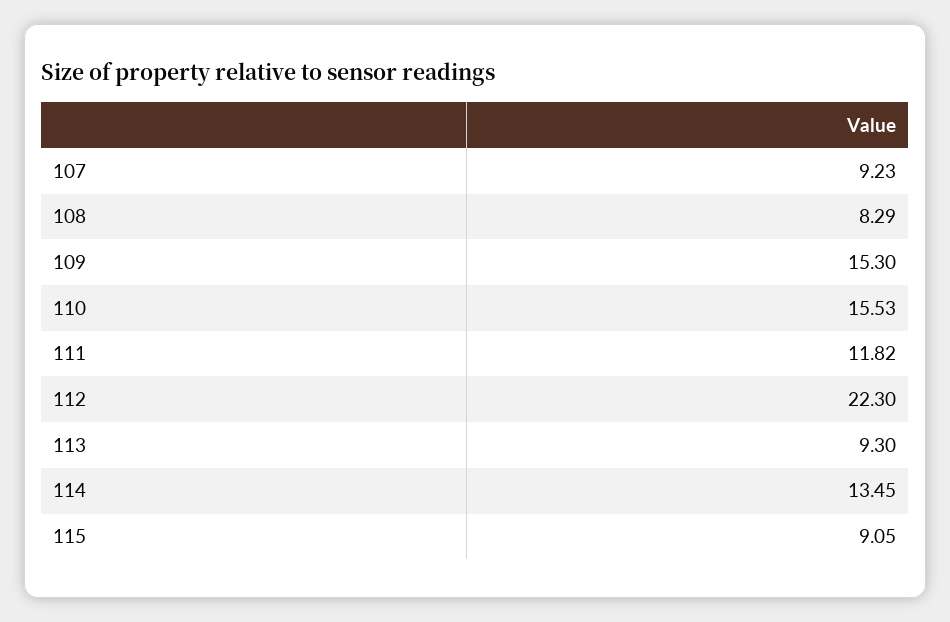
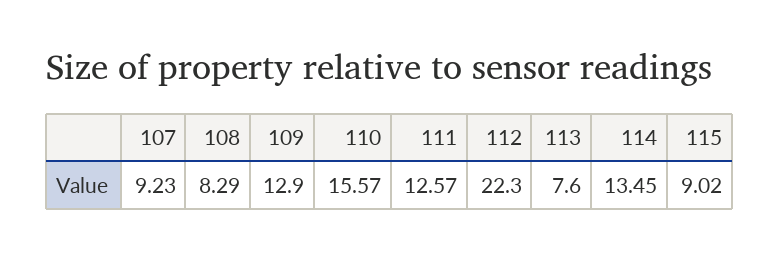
109: 15.3 -> 12.9
110: 15.53 -> 15.57
111: 11.82 -> 12.57
113: 9.3 -> 7.6
115: 9.05 -> 9.02

